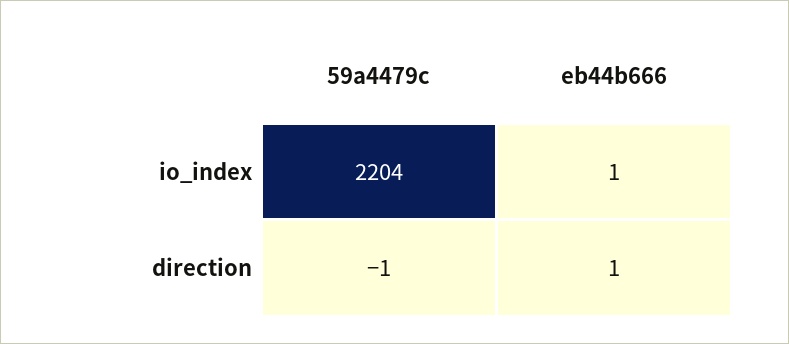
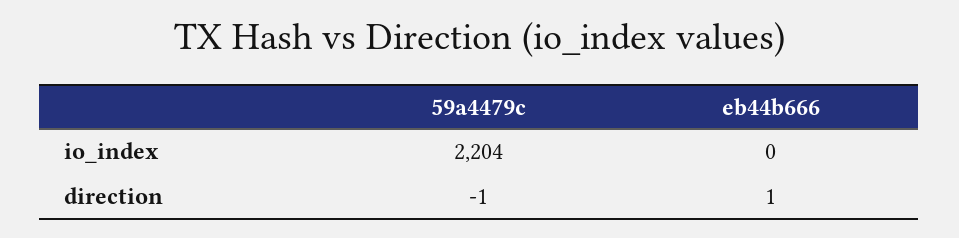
eb44b666, io_index: 1 -> 0

